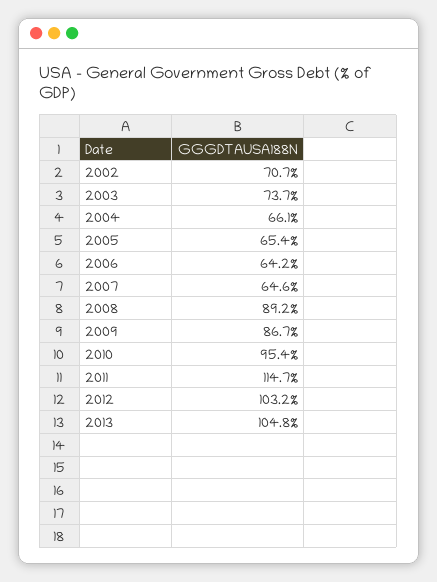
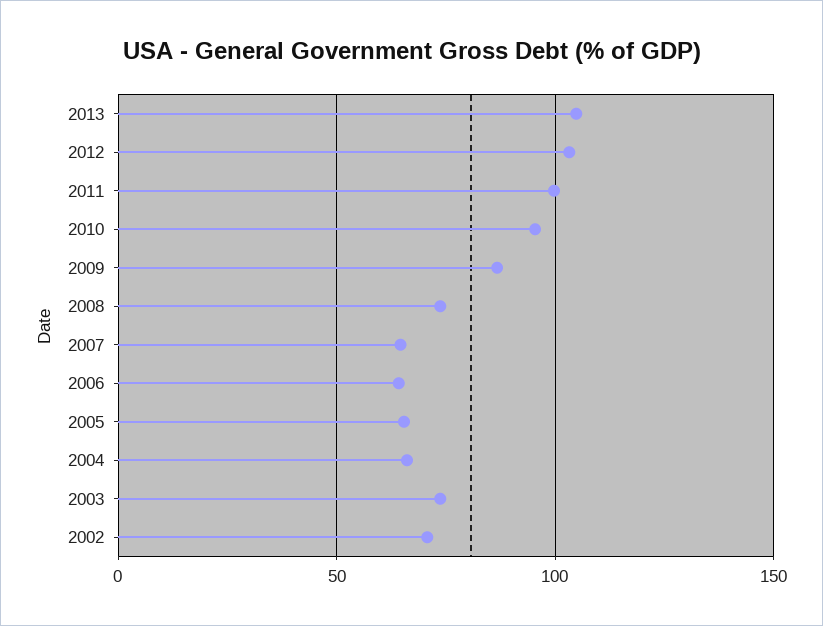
2008: 89.2 -> 75
2011: 114.7 -> 100

